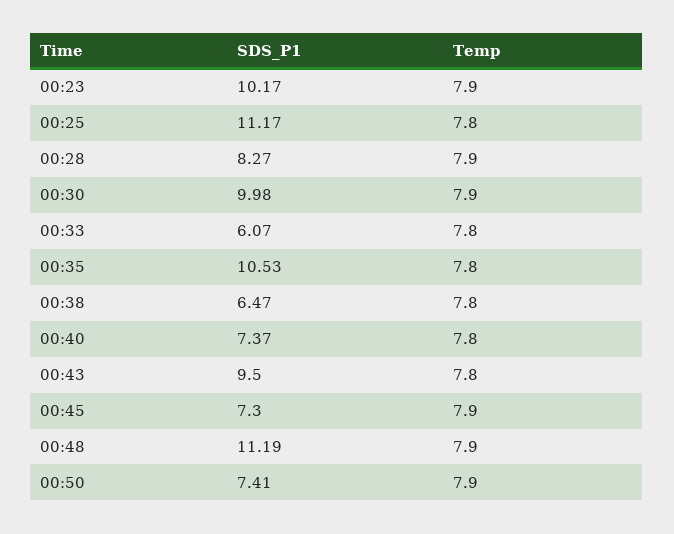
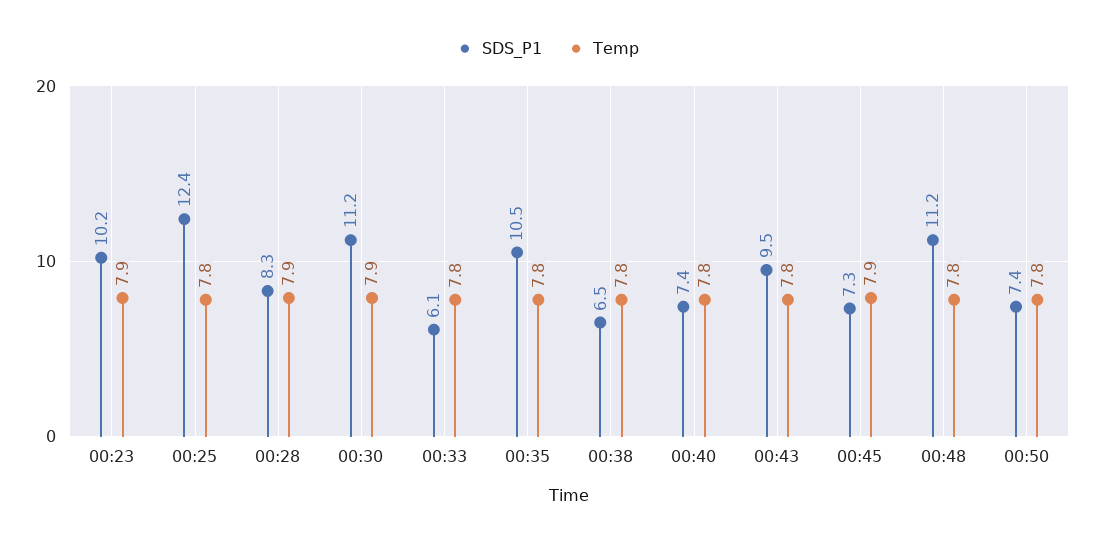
SDS_P1, 00:25: 11.17 -> 12.4
SDS_P1, 00:30: 9.98 -> 11.2
Temp, 00:48: 7.9 -> 7.8
Temp, 00:50: 7.9 -> 7.8

